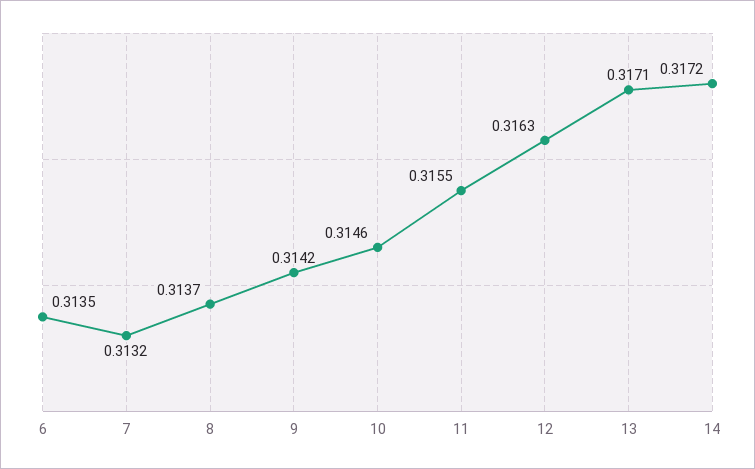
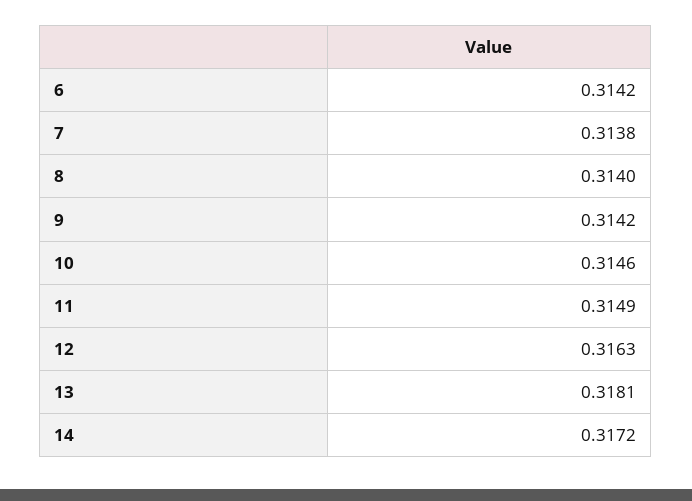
6: 0.3135 -> 0.3142
7: 0.3132 -> 0.3138
8: 0.3137 -> 0.314
11: 0.3155 -> 0.3149
13: 0.3171 -> 0.3181

